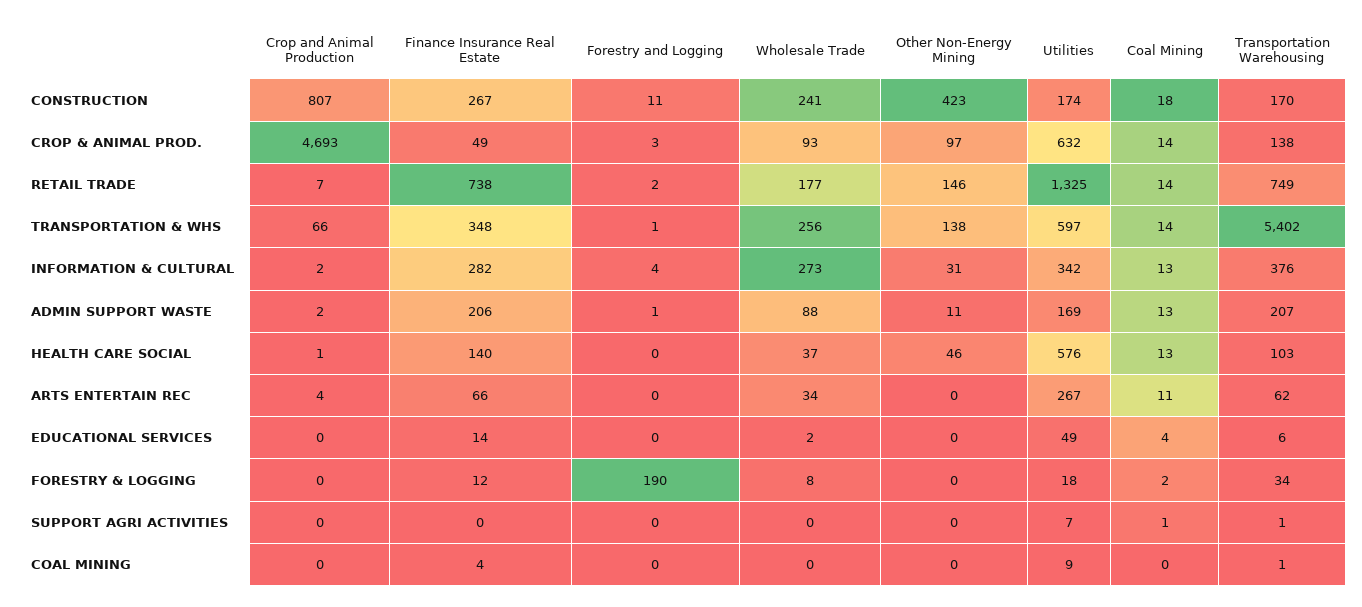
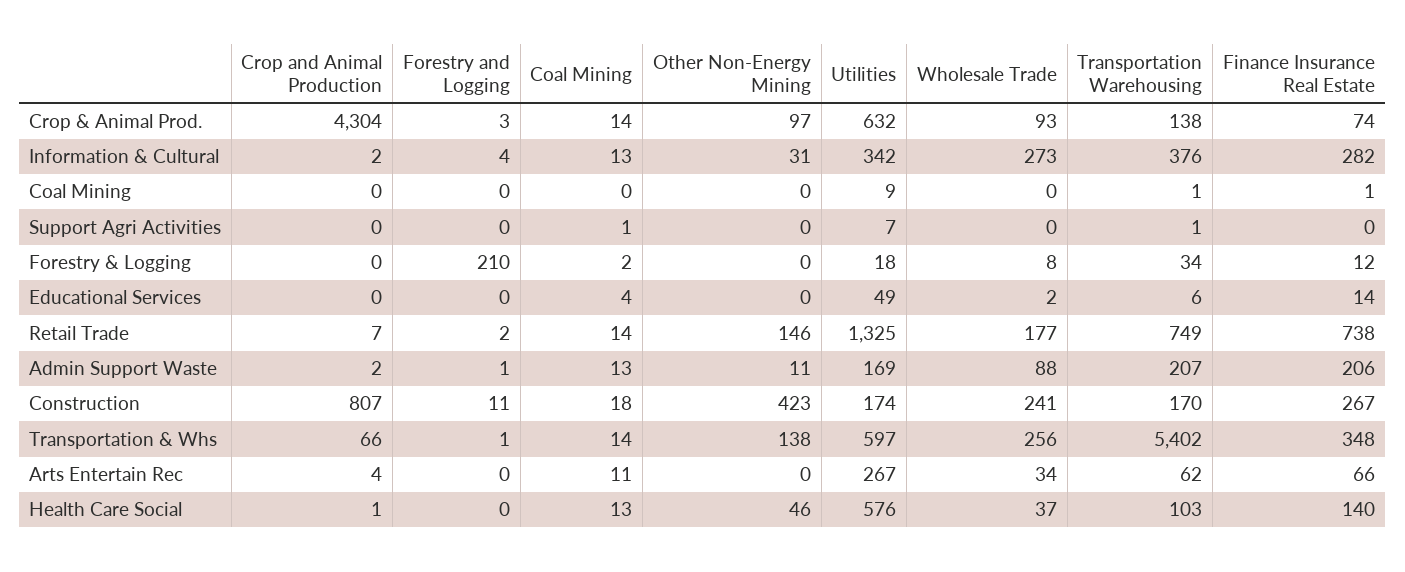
Crop and Animal Production, CROP & ANIMAL PROD.: 4693 -> 4304
Finance Insurance Real Estate, CROP & ANIMAL PROD.: 49 -> 74
Forestry and Logging, FORESTRY & LOGGING: 190 -> 210
Finance Insurance Real Estate, COAL MINING: 4 -> 1

